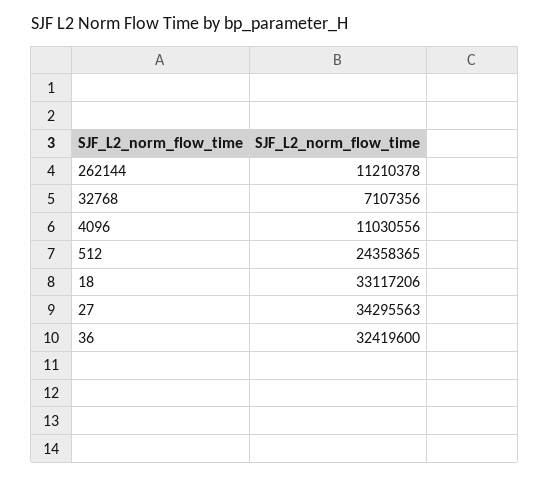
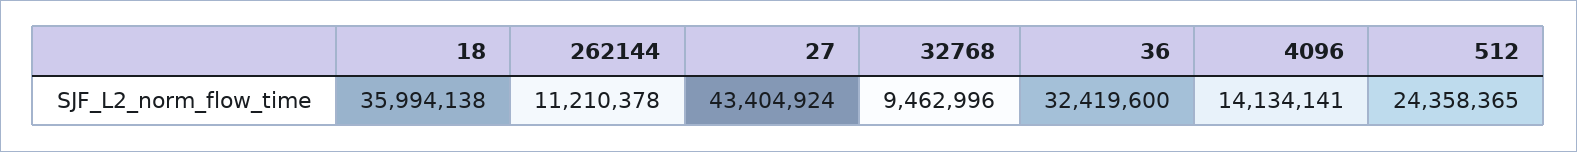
32768: 7107356 -> 9462996
4096: 11030556 -> 14134141
18: 33117206 -> 35994138
27: 34295563 -> 43404924

